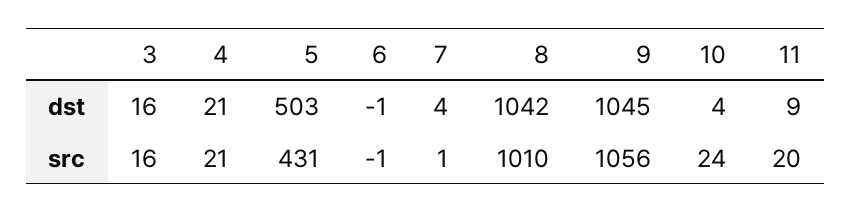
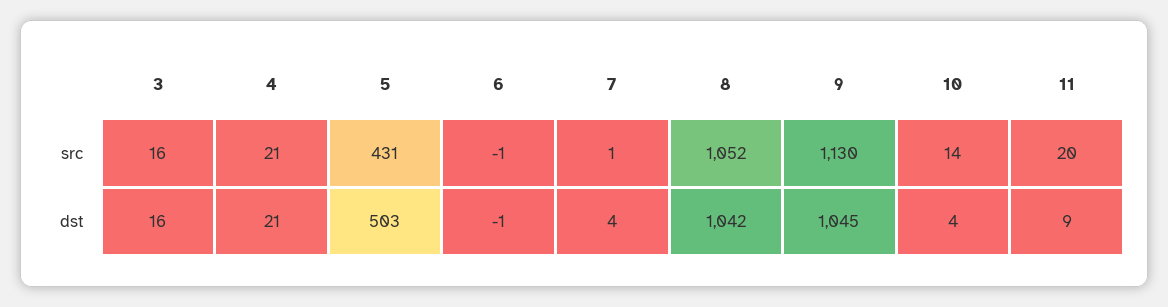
8, src: 1010 -> 1052
9, src: 1056 -> 1130
10, src: 24 -> 14

